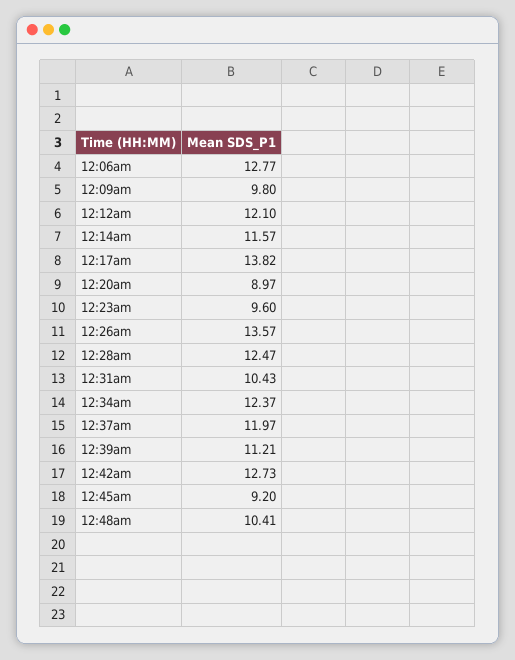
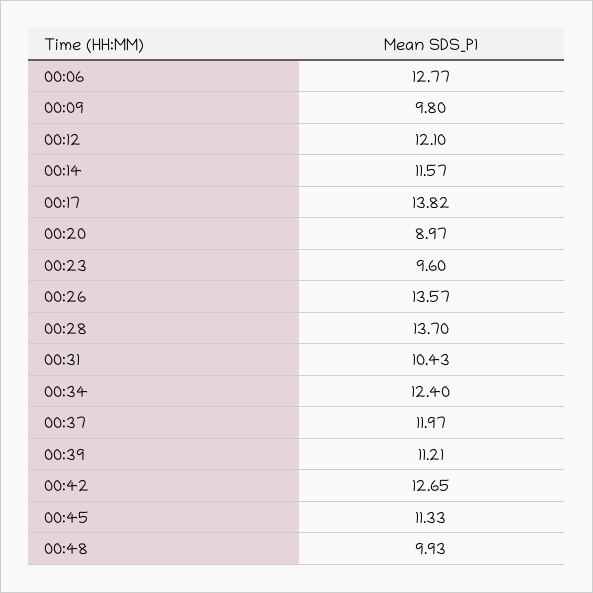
12:28am: 12.47 -> 13.7
12:34am: 12.37 -> 12.4
12:42am: 12.73 -> 12.65
12:45am: 9.2 -> 11.33
12:48am: 10.41 -> 9.93

